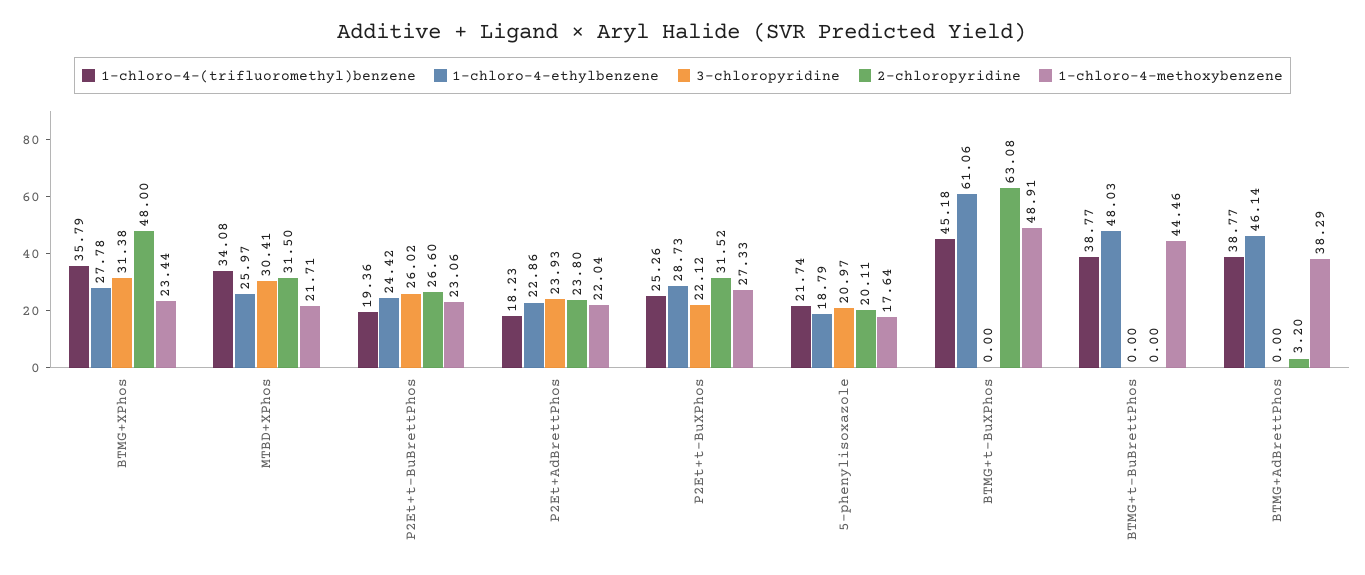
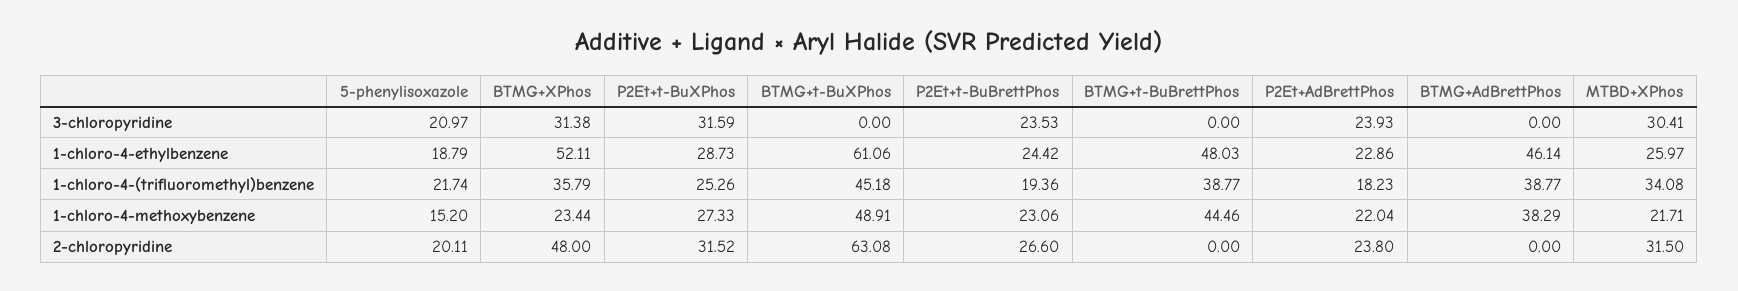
1-chloro-4-ethylbenzene, BTMG+XPhos: 27.78 -> 52.11
3-chloropyridine, P2Et+t-BuBrettPhos: 26.02 -> 23.53
3-chloropyridine, P2Et+t-BuXPhos: 22.12 -> 31.59
1-chloro-4-methoxybenzene, 5-phenylisoxazole: 17.64 -> 15.2
2-chloropyridine, BTMG+AdBrettPhos: 3.2 -> 0

